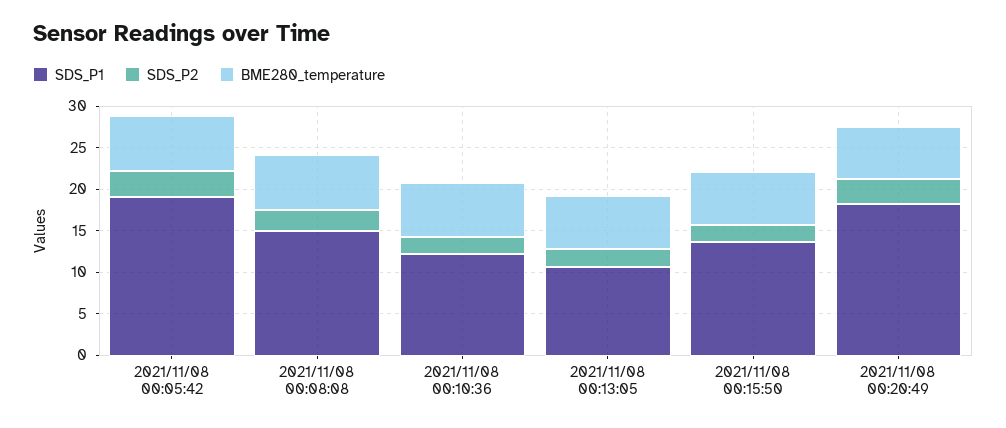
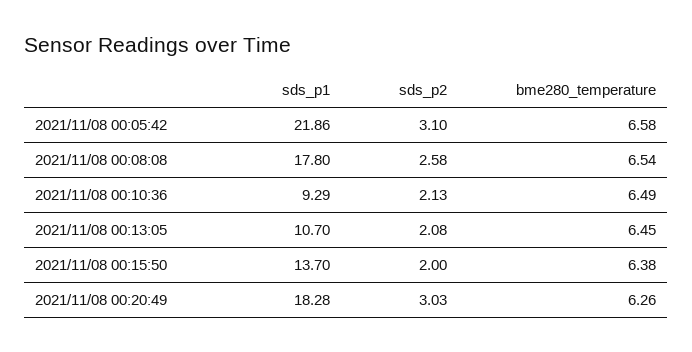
SDS_P1, 2021/11/08 00:05:42: 19 -> 21.86
SDS_P1, 2021/11/08 00:08:08: 15 -> 17.8
SDS_P1, 2021/11/08 00:10:36: 12 -> 9.29

